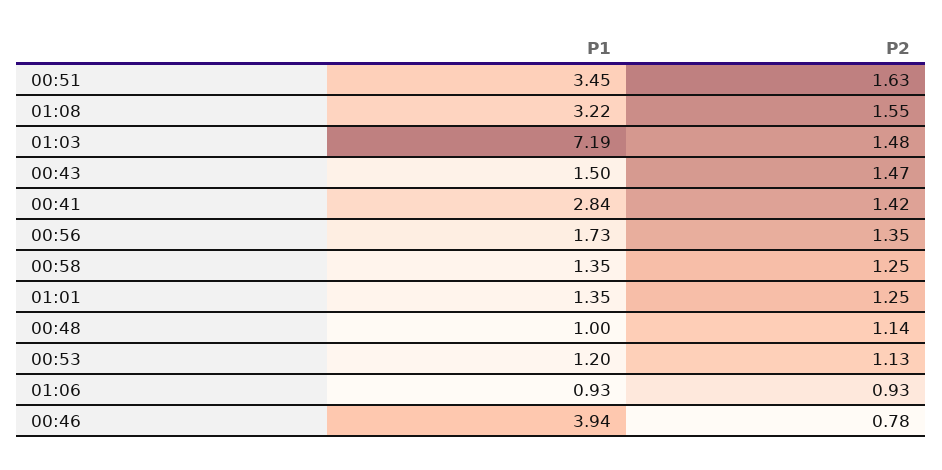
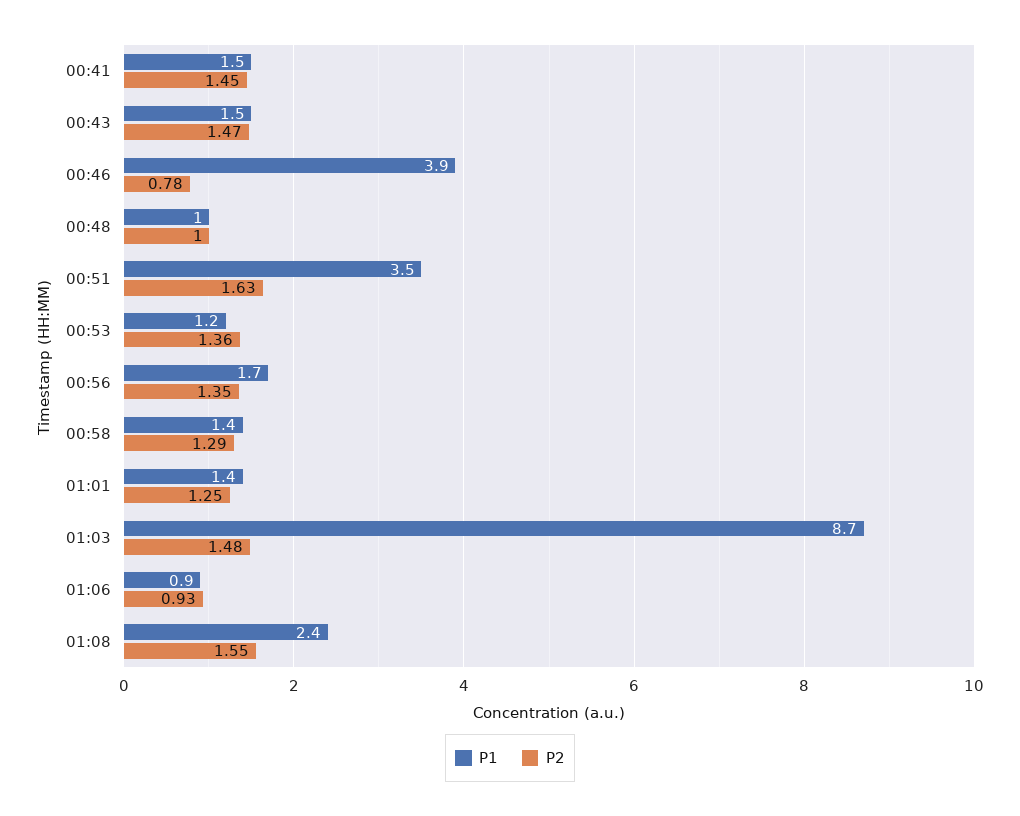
P1, 01:08: 3.22 -> 2.4
P1, 01:03: 7.19 -> 8.7
P1, 00:41: 2.84 -> 1.5
P2, 00:41: 1.42 -> 1.45
P2, 00:58: 1.25 -> 1.29
P2, 00:48: 1.14 -> 1
P2, 00:53: 1.13 -> 1.36

